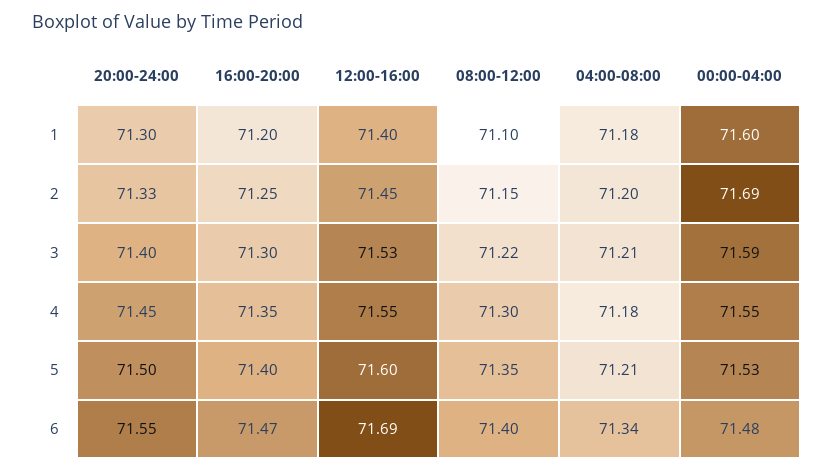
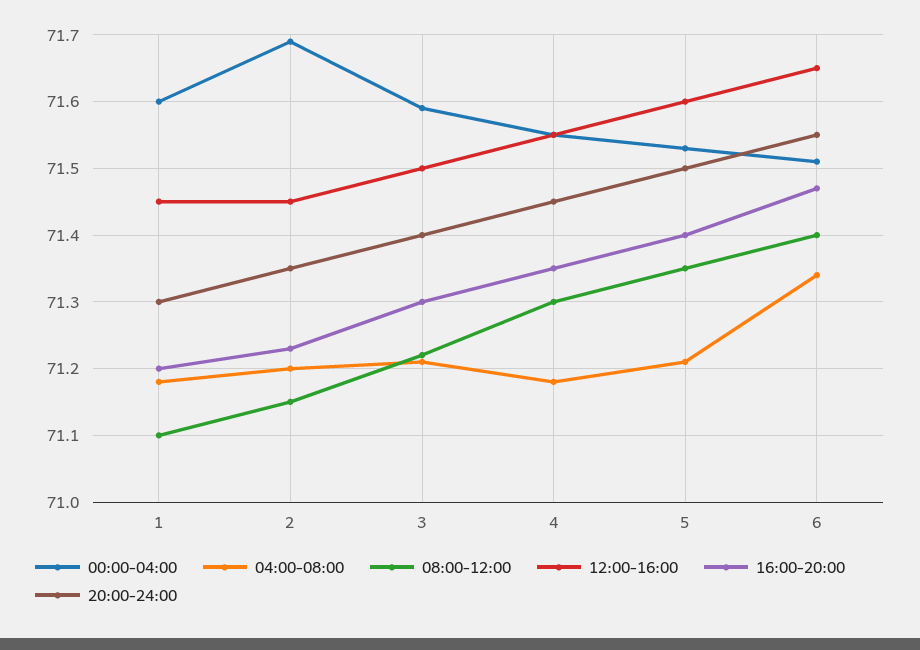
12:00-16:00, 1: 71.4 -> 71.45
20:00-24:00, 2: 71.33 -> 71.35
16:00-20:00, 2: 71.25 -> 71.23
12:00-16:00, 3: 71.53 -> 71.5
12:00-16:00, 6: 71.69 -> 71.65
00:00-04:00, 6: 71.48 -> 71.51

